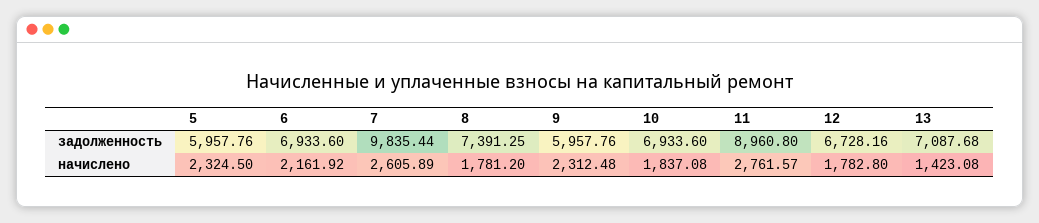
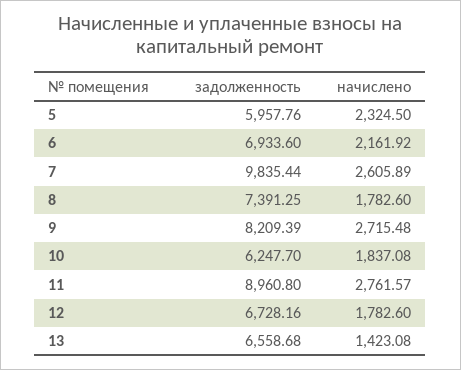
9, задолженность: 5957.76 -> 8209.39
10, задолженность: 6933.6 -> 6247.7
13, задолженность: 7087.68 -> 6558.68
8, начислено: 1781.2 -> 1782.6
9, начислено: 2312.48 -> 2715.48
12, начислено: 1782.8 -> 1782.6

